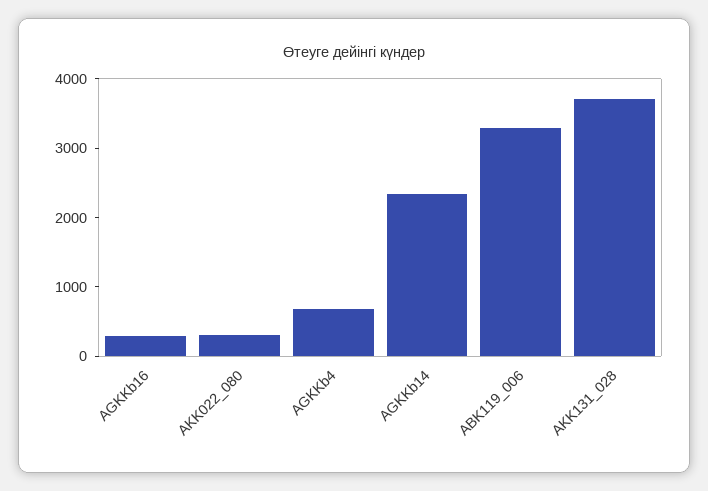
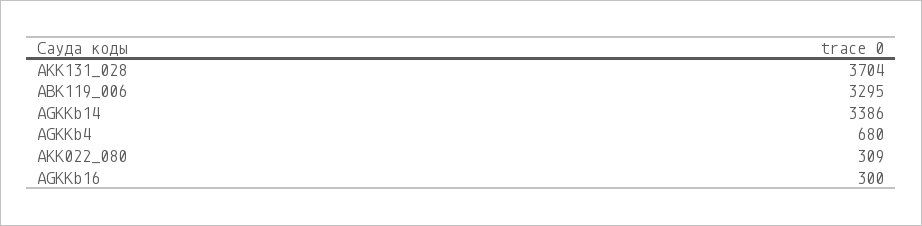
AGKKb14: 2400 -> 3386

